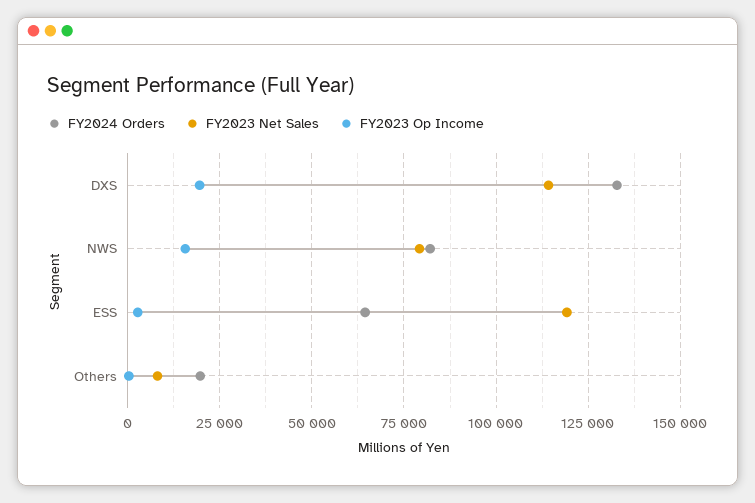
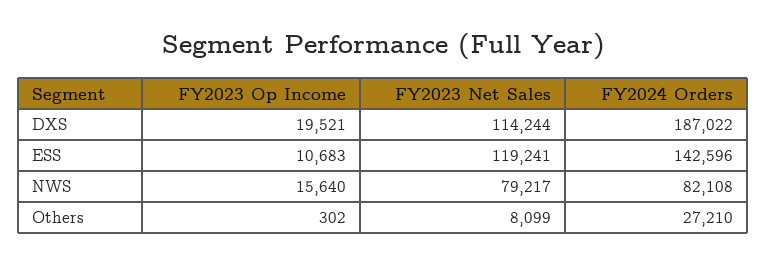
FY2024 Orders, DXS: 132500 -> 187022
FY2024 Orders, ESS: 65000 -> 142596
FY2023 Op Income, ESS: 2500 -> 10683
FY2024 Orders, Others: 20000 -> 27210

